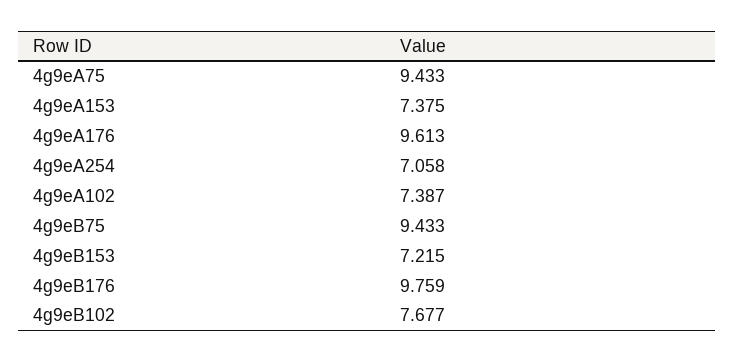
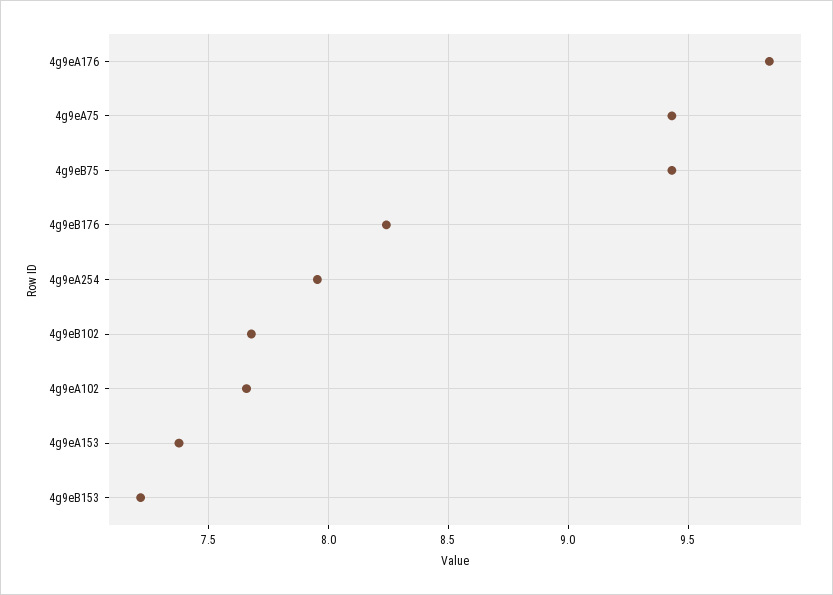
4g9eA176: 9.613 -> 9.85
4g9eA254: 7.058 -> 7.95
4g9eA102: 7.387 -> 7.65
4g9eB176: 9.759 -> 8.25

